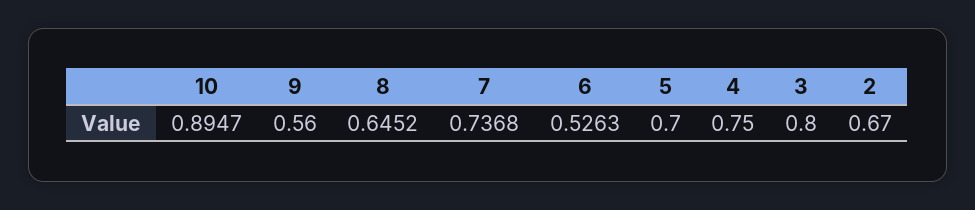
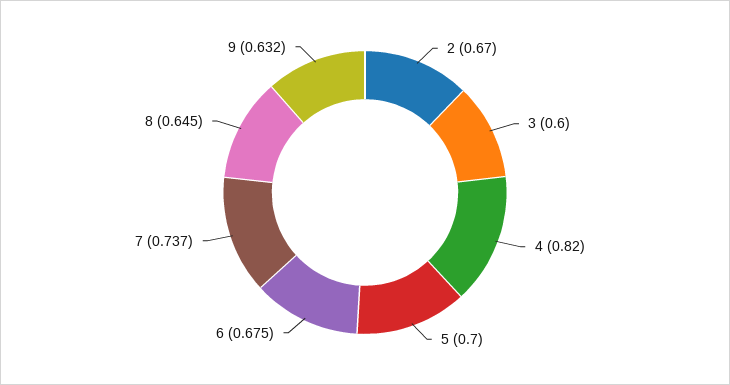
10: 0.8947 -> none
9: 0.56 -> 0.632
6: 0.5263 -> 0.675
4: 0.75 -> 0.82
3: 0.8 -> 0.6

